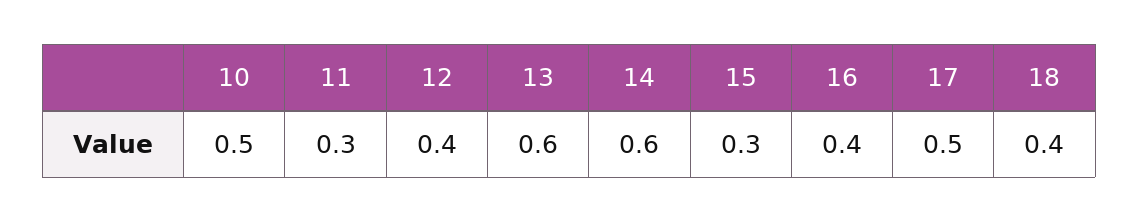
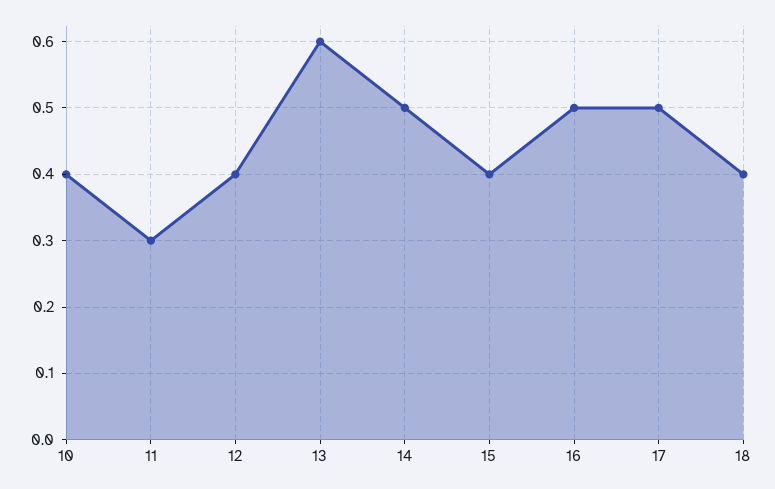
10: 0.5 -> 0.4
14: 0.6 -> 0.5
15: 0.3 -> 0.4
16: 0.4 -> 0.5

